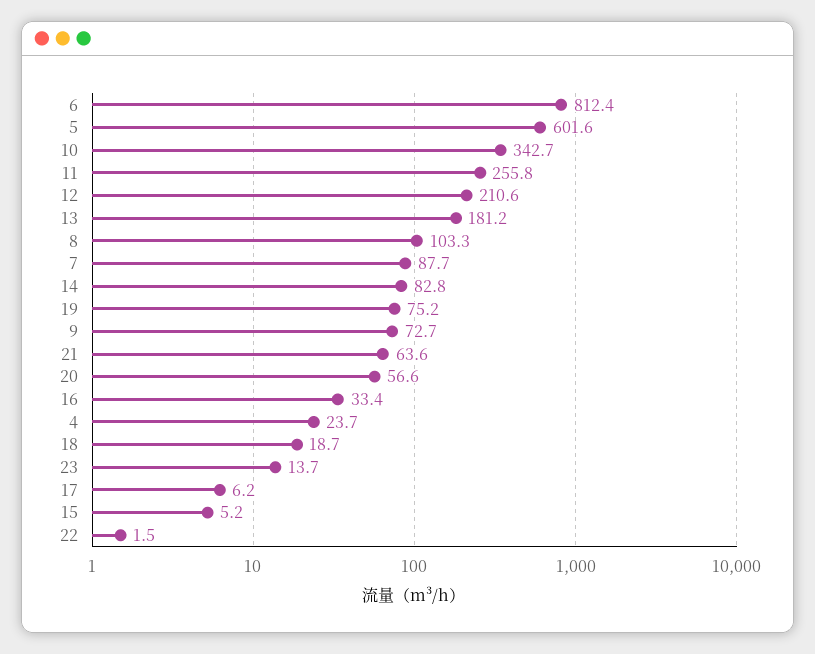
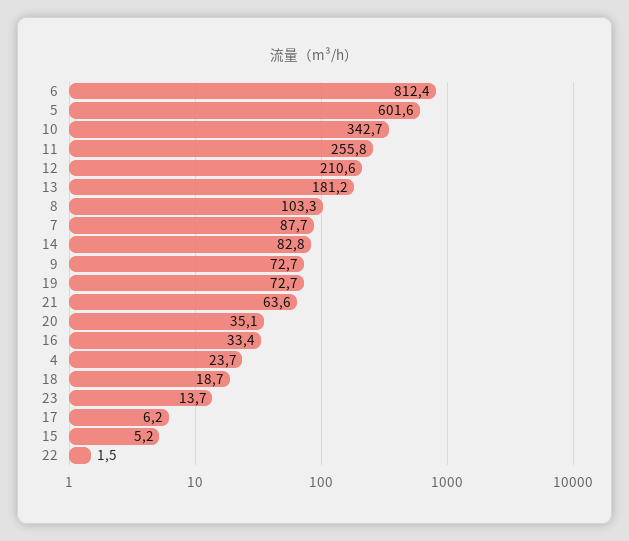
19: 75.2 -> 72.7
20: 56.6 -> 35.1

